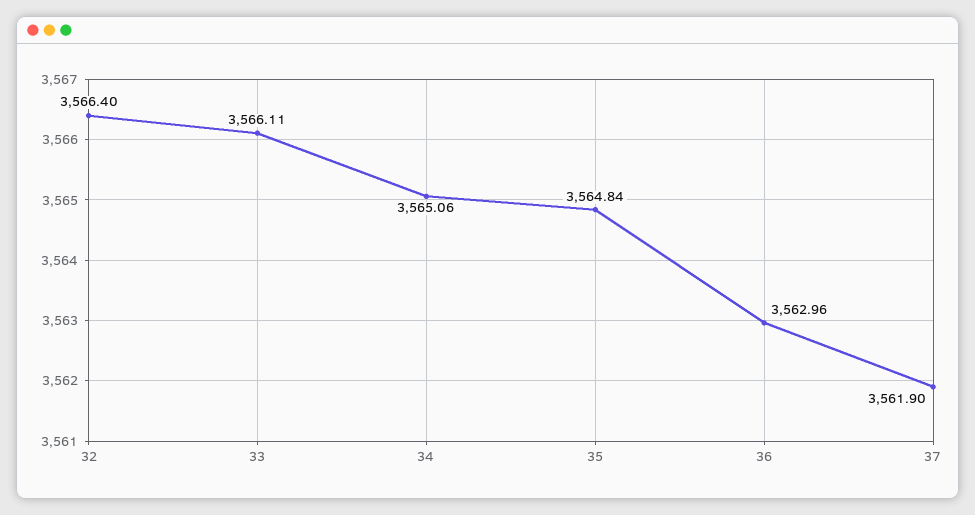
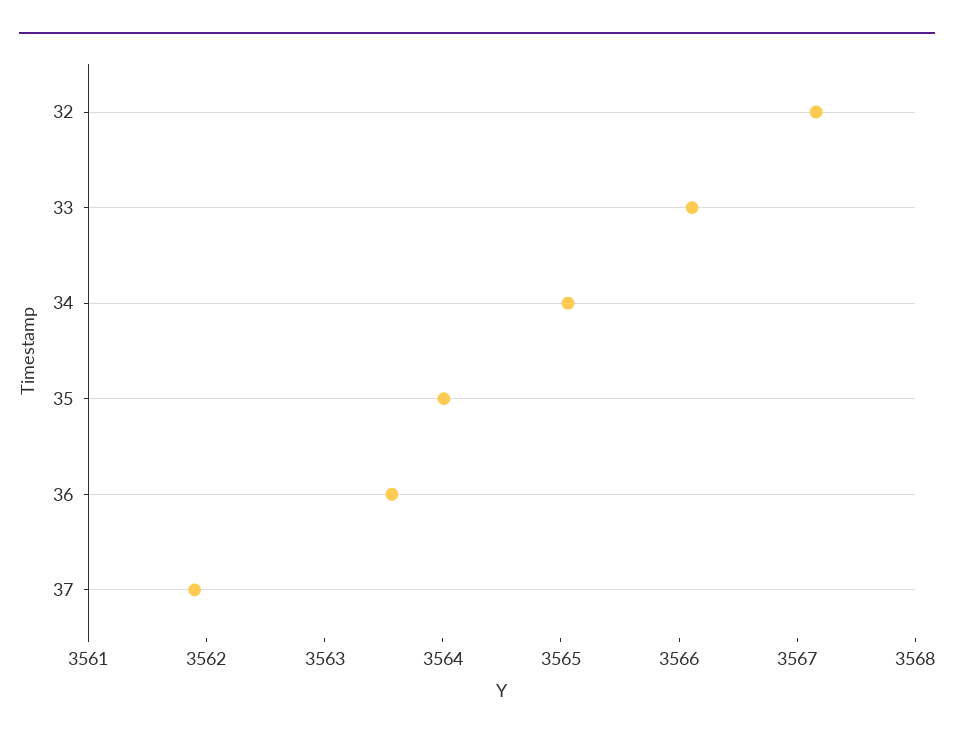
32: 3566.4 -> 3567.2
35: 3564.84 -> 3564
36: 3562.96 -> 3563.6

